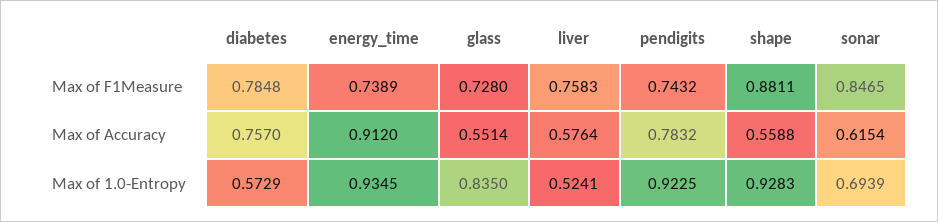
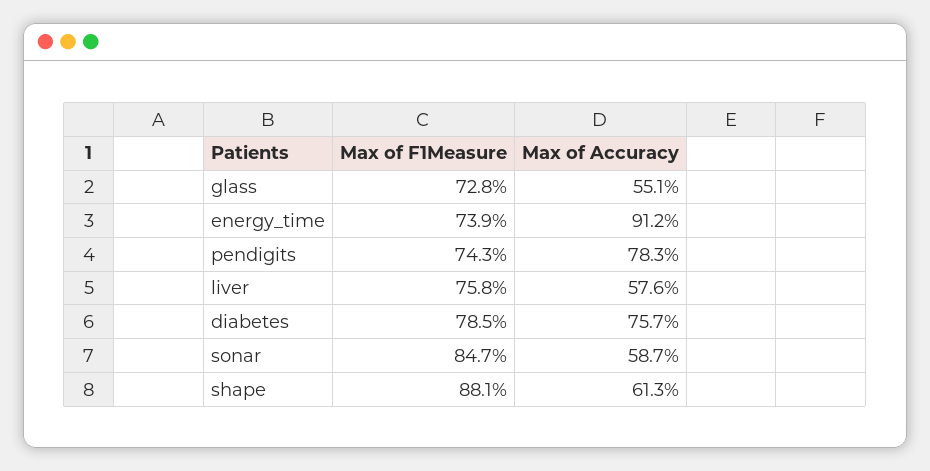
shape, Max of Accuracy: 0.5588 -> 0.613
sonar, Max of Accuracy: 0.6154 -> 0.587
diabetes, Max of 1.0-Entropy: 0.5729 -> none
energy_time, Max of 1.0-Entropy: 0.9345 -> none
glass, Max of 1.0-Entropy: 0.835 -> none
liver, Max of 1.0-Entropy: 0.5241 -> none
pendigits, Max of 1.0-Entropy: 0.9225 -> none
shape, Max of 1.0-Entropy: 0.9283 -> none
sonar, Max of 1.0-Entropy: 0.6939 -> none

